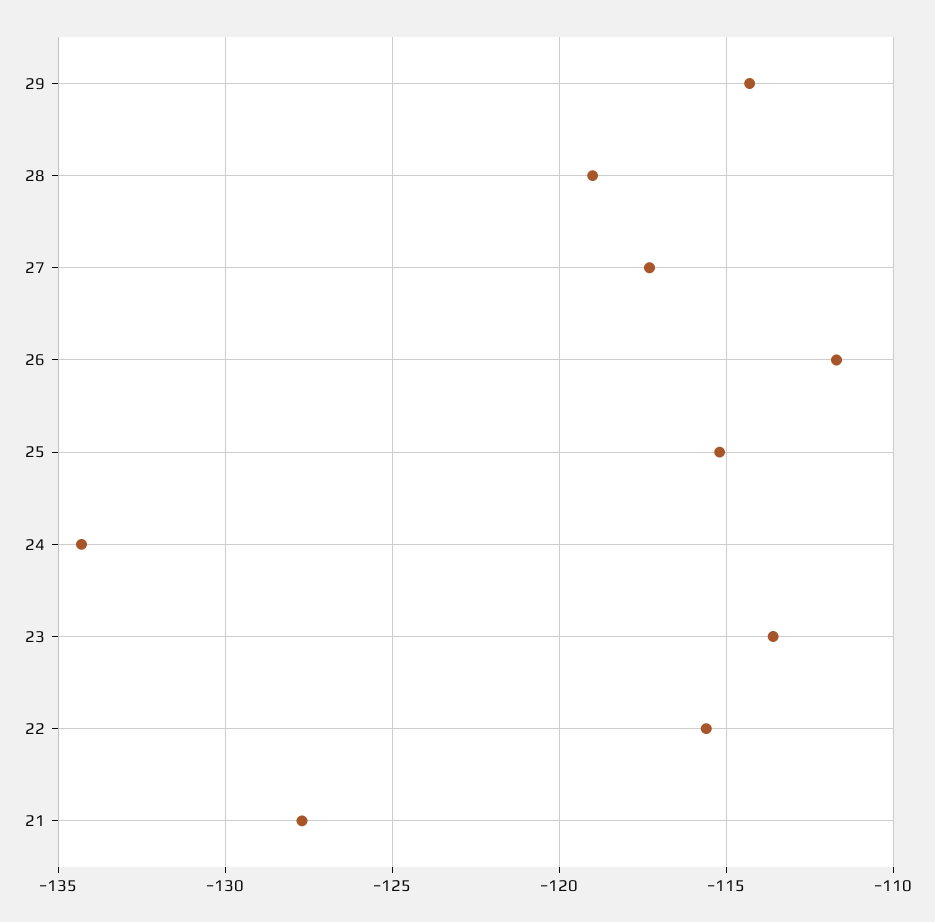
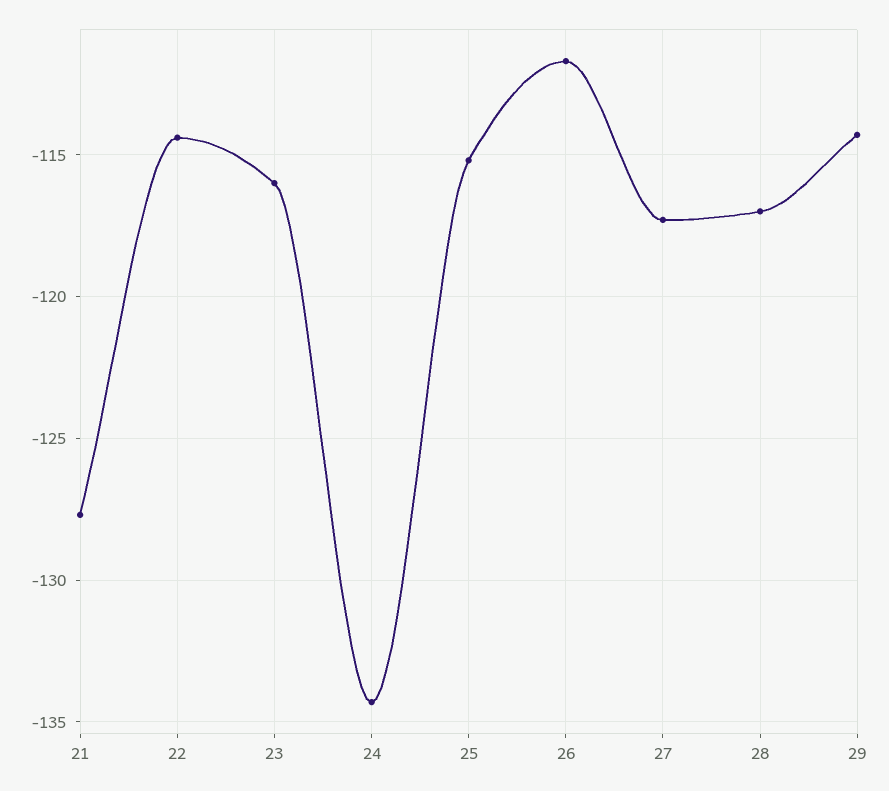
28: -119 -> -117
23: -113.5 -> -116
22: -115.5 -> -114.5

